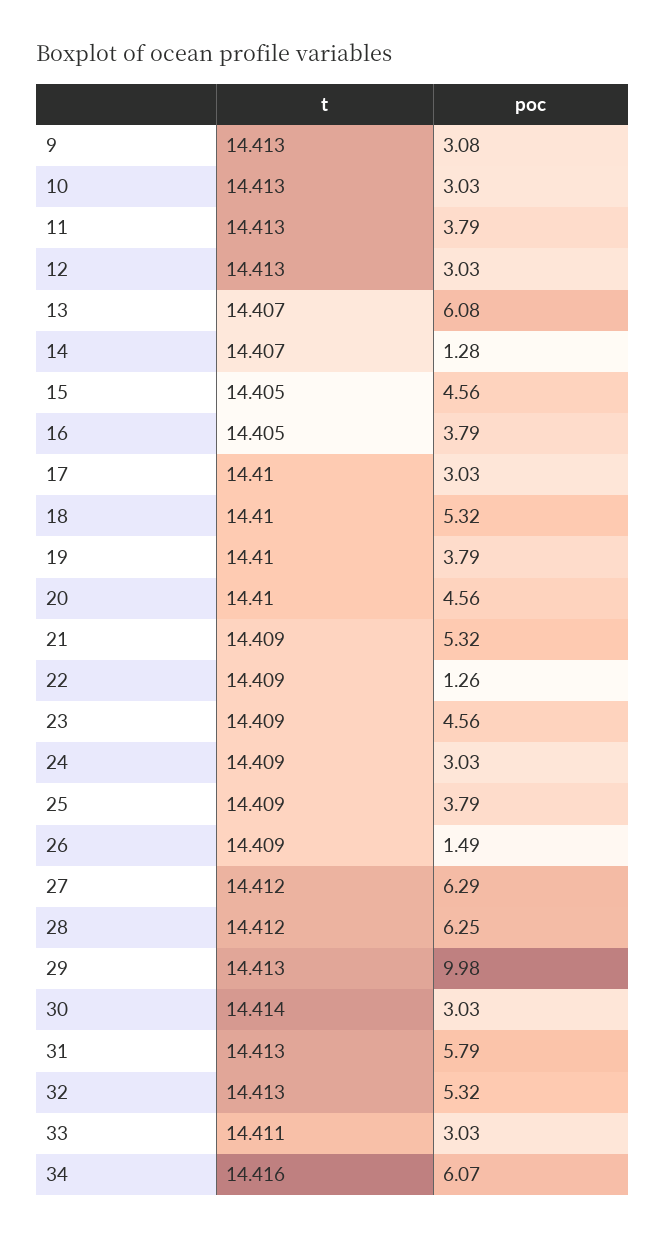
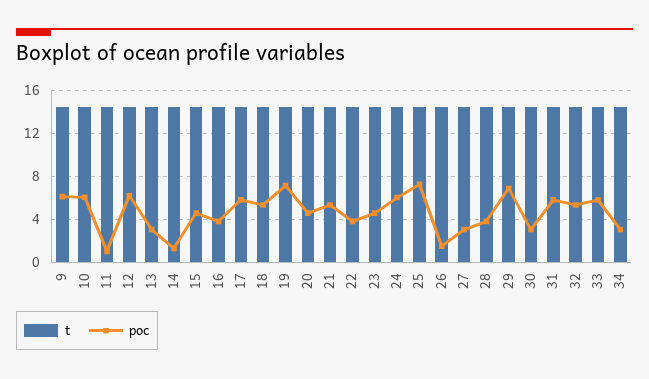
poc, 9: 3.08 -> 6
poc, 10: 3.03 -> 6
poc, 11: 3.79 -> 1
poc, 12: 3.03 -> 6
poc, 13: 6.08 -> 3
poc, 17: 3.03 -> 6
poc, 19: 3.79 -> 7
poc, 22: 1.26 -> 4
poc, 24: 3.03 -> 6
poc, 25: 3.79 -> 7
poc, 27: 6.29 -> 3
poc, 28: 6.25 -> 4
poc, 29: 9.98 -> 7
poc, 33: 3.03 -> 6
poc, 34: 6.07 -> 3

